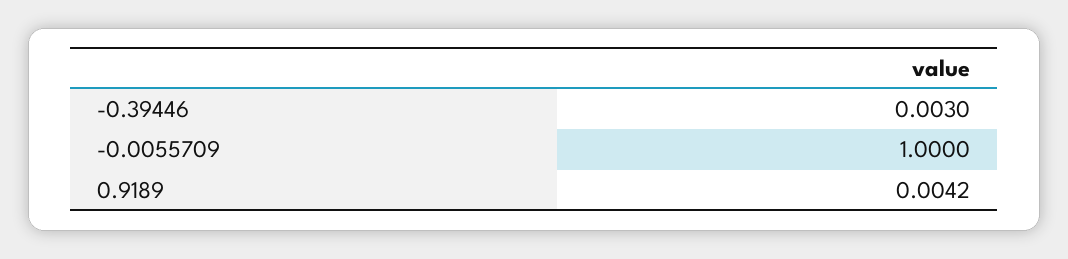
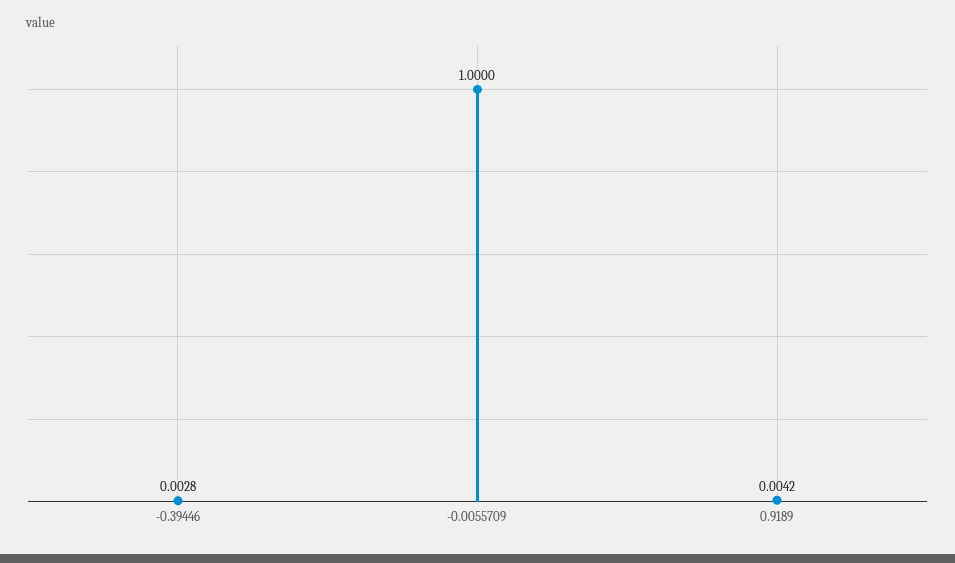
-0.39446: 0.003 -> 0.0028

